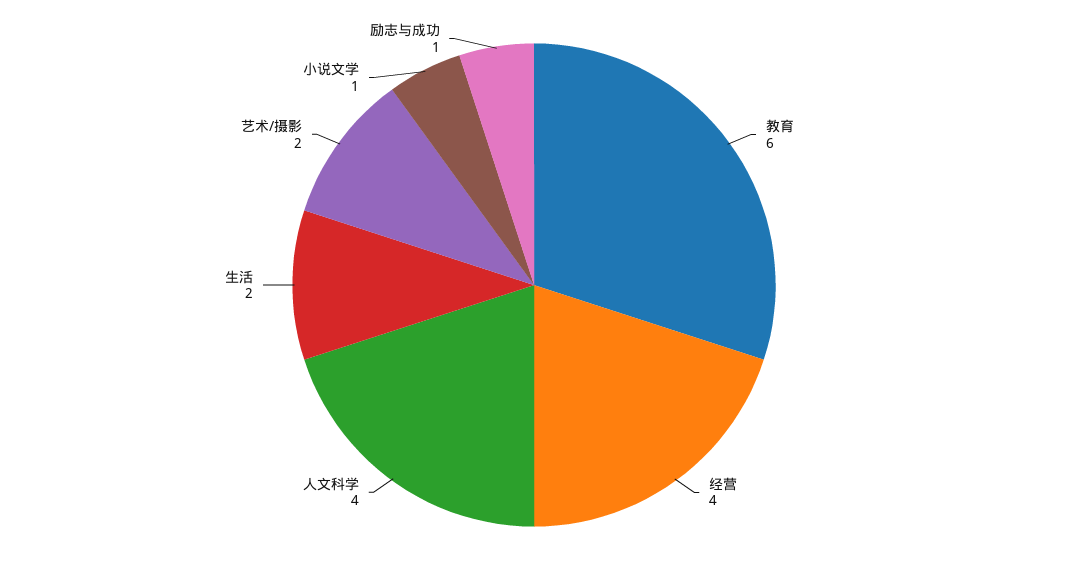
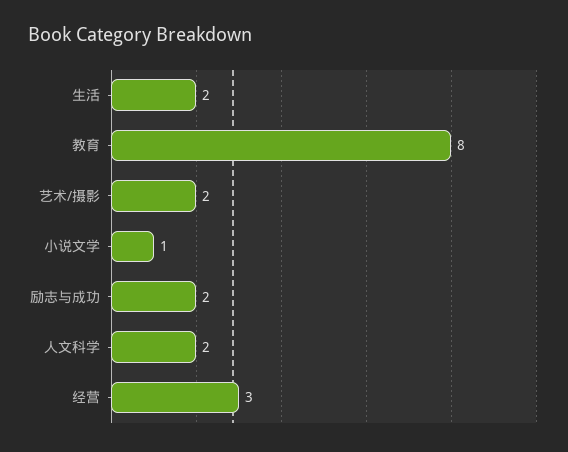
教育: 6 -> 8
经营: 4 -> 3
人文科学: 4 -> 2
励志与成功: 1 -> 2

